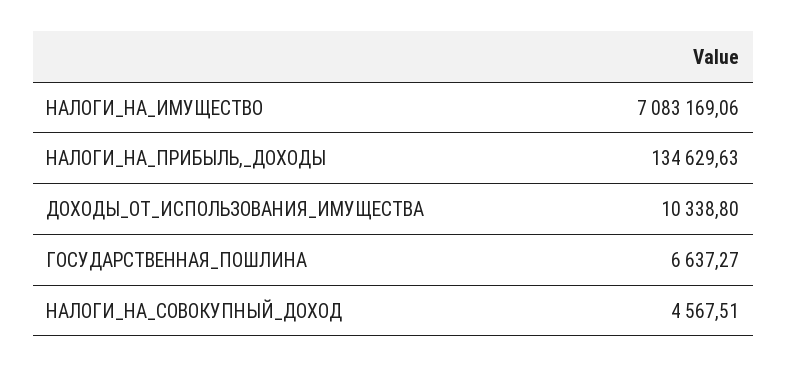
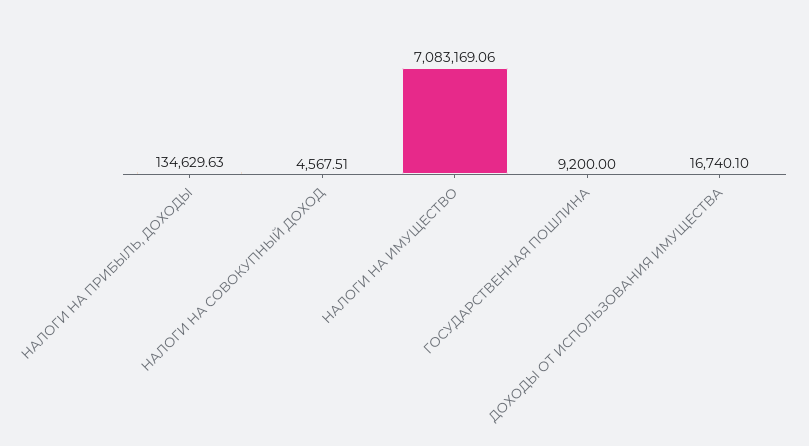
ДОХОДЫ_ОТ_ИСПОЛЬЗОВАНИЯ_ИМУЩЕСТВА: 10338.8 -> 16740.1
ГОСУДАРСТВЕННАЯ_ПОШЛИНА: 6637.27 -> 9200

